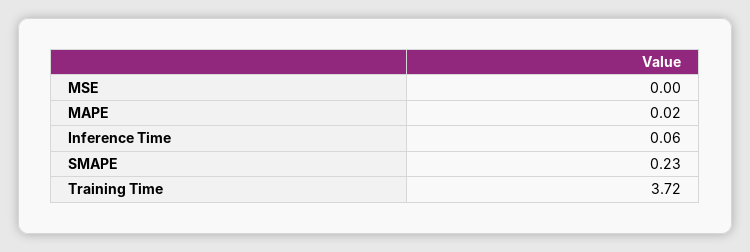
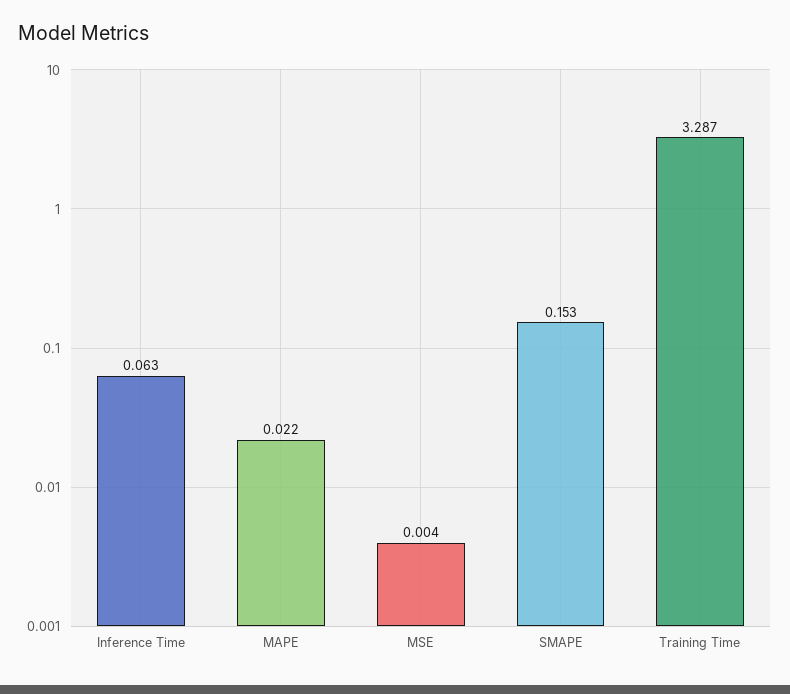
SMAPE: 0.23 -> 0.153
Training Time: 3.72 -> 3.287

